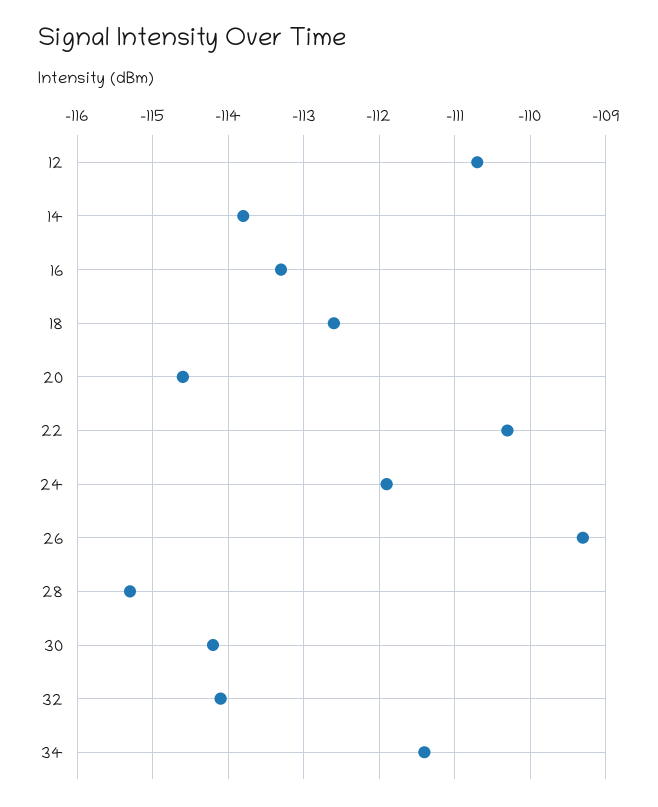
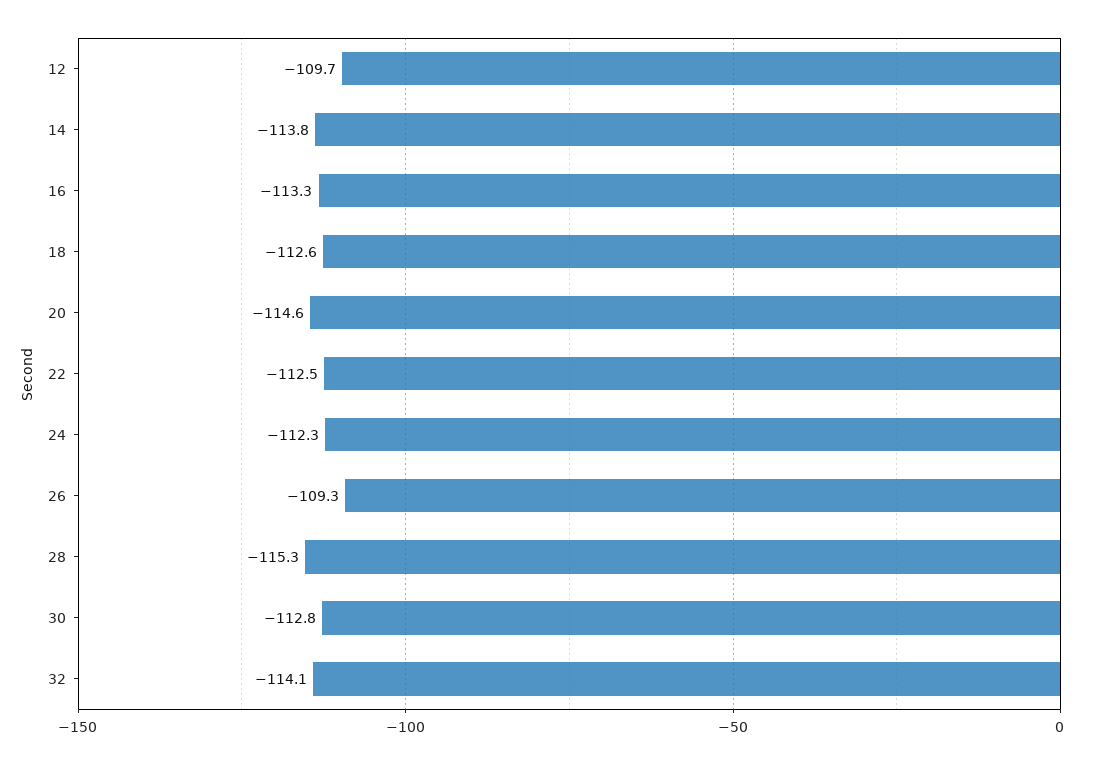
12: -110.7 -> -109.7
22: -110.3 -> -112.5
24: -111.9 -> -112.3
30: -114.2 -> -112.8
34: -111.4 -> none

